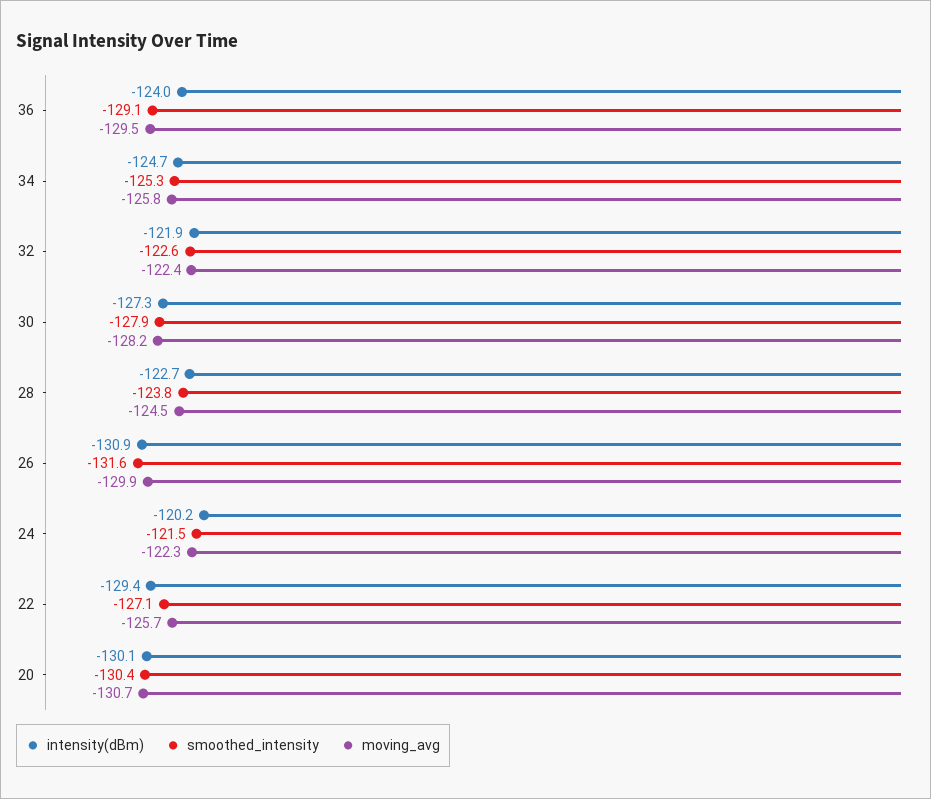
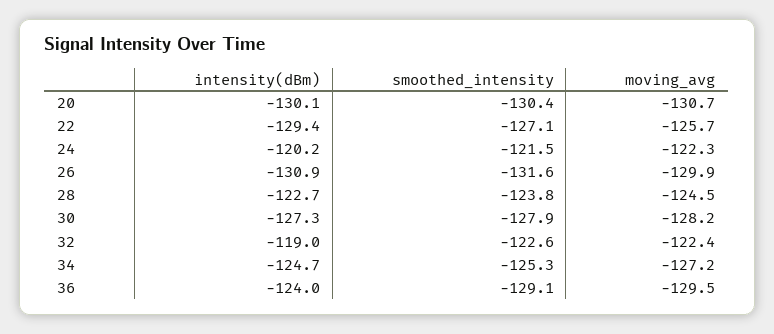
moving_avg, 34: -125.8 -> -127.2
intensity(dBm), 32: -121.9 -> -119

